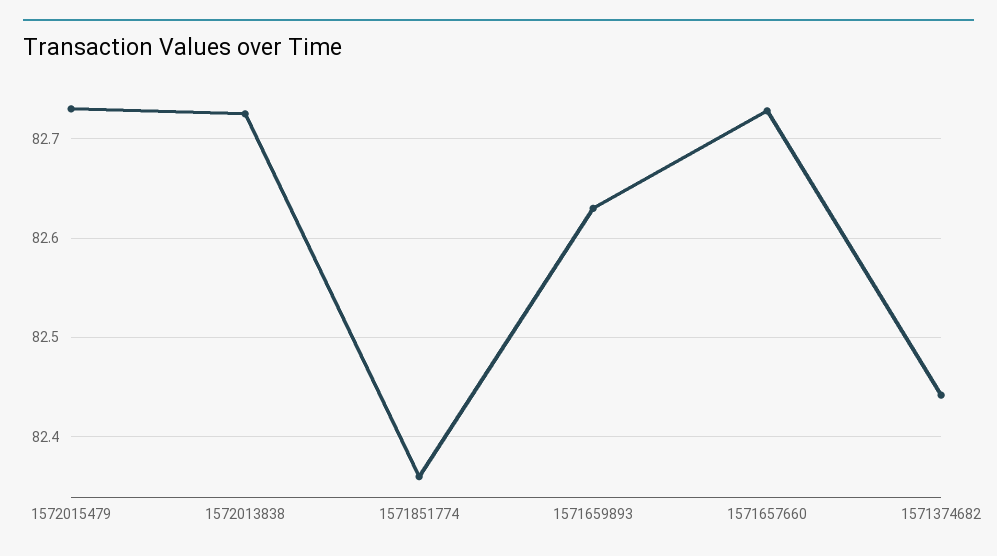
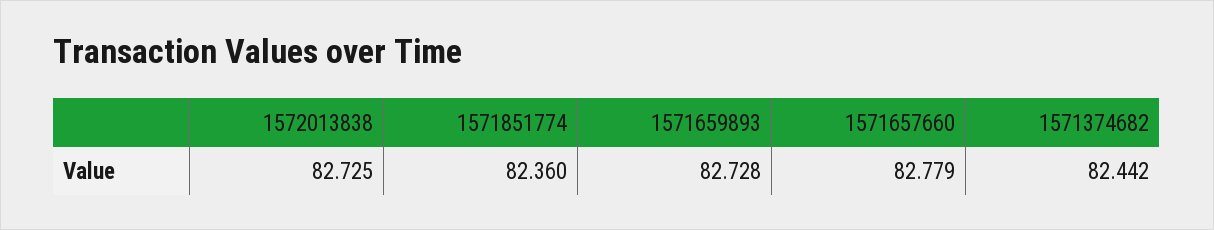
1572015479: 82.73 -> none
1571659893: 82.63 -> 82.728
1571657660: 82.73 -> 82.779

